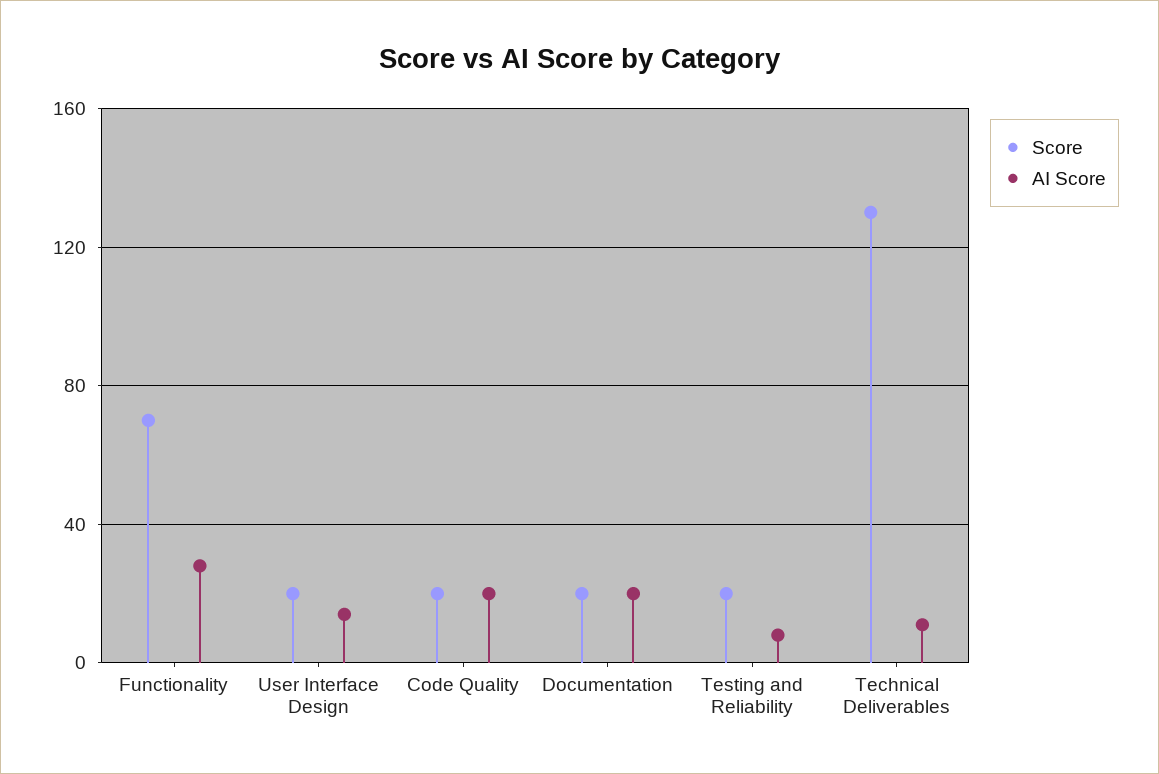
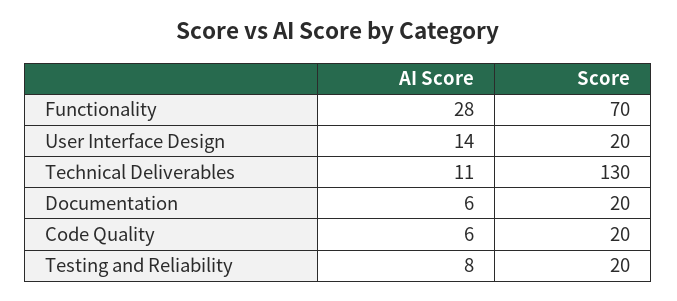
AI Score, Code Quality: 20 -> 6
AI Score, Documentation: 20 -> 6

